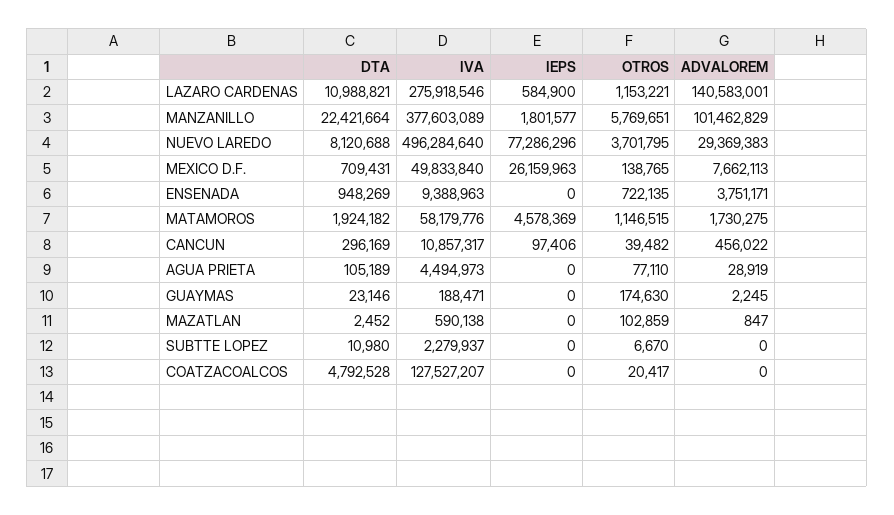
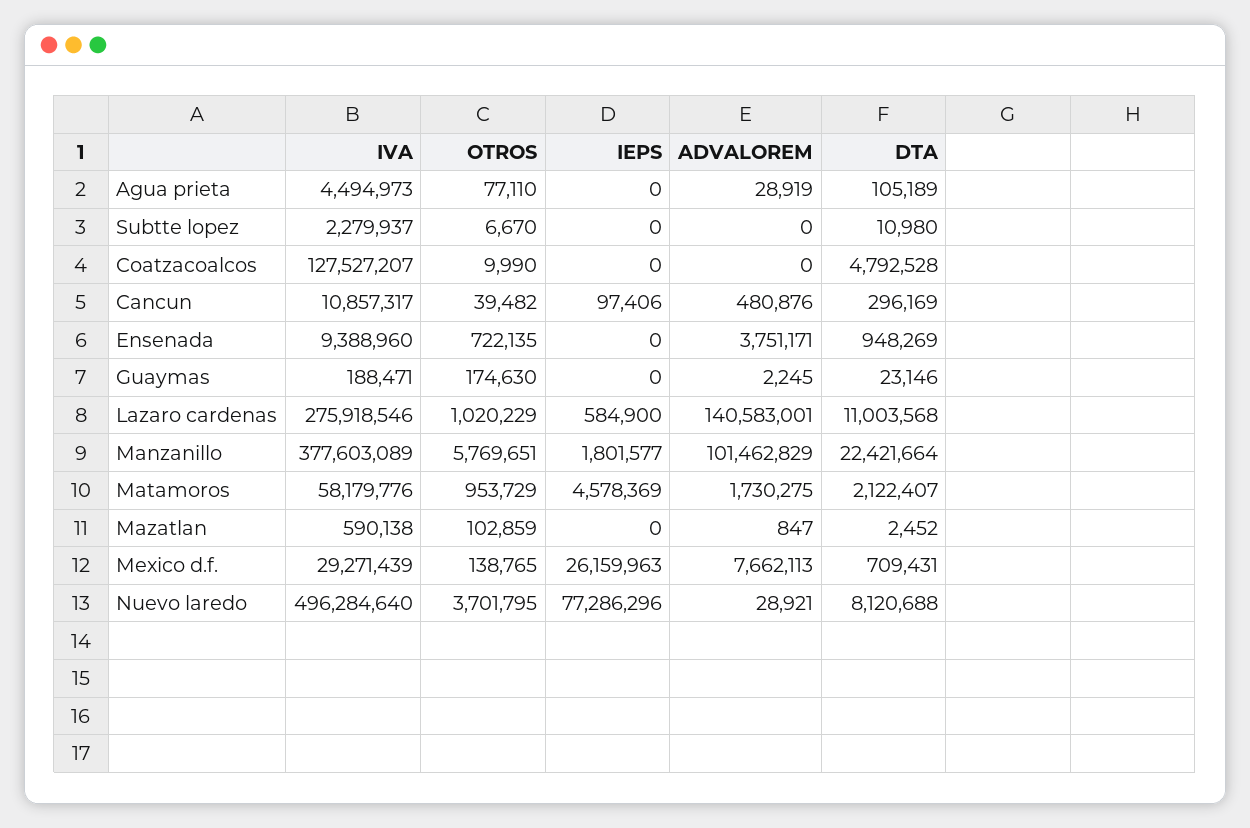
DTA, LAZARO CARDENAS: 10988821 -> 11003568
OTROS, LAZARO CARDENAS: 1153221 -> 1020229
ADVALOREM, NUEVO LAREDO: 29369383 -> 28921
IVA, MEXICO D.F.: 49833840 -> 29271439
IVA, ENSENADA: 9388963 -> 9388960
DTA, MATAMOROS: 1924182 -> 2122407
OTROS, MATAMOROS: 1146515 -> 953729
ADVALOREM, CANCUN: 456022 -> 480876
OTROS, COATZACOALCOS: 20417 -> 9990

